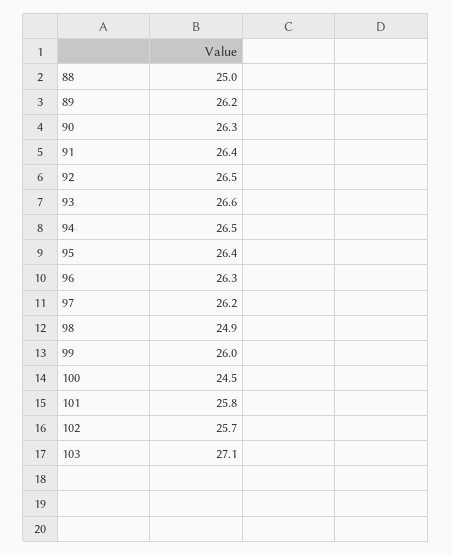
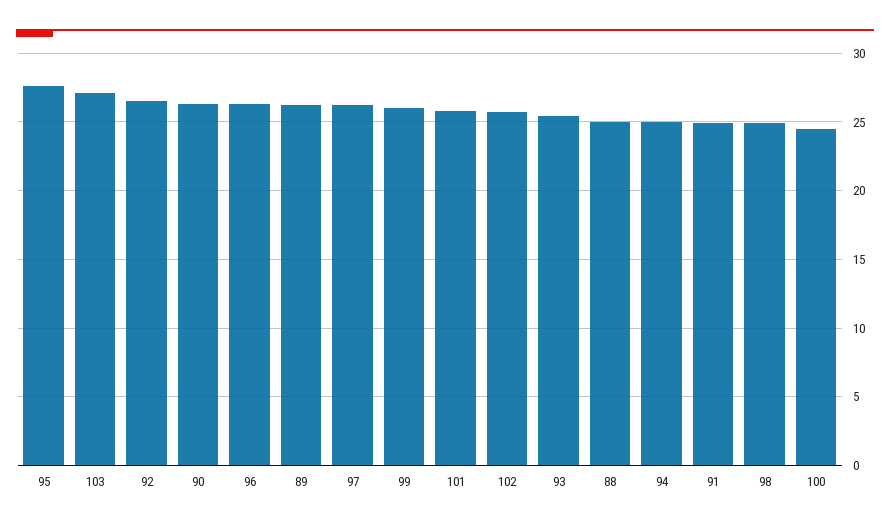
91: 26.4 -> 25
93: 26.6 -> 25.5
94: 26.5 -> 25
95: 26.4 -> 27.5

